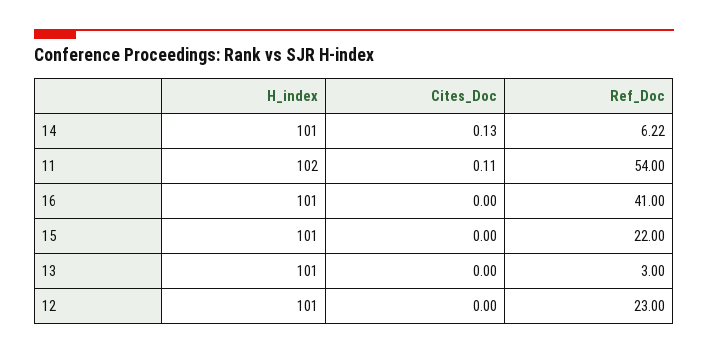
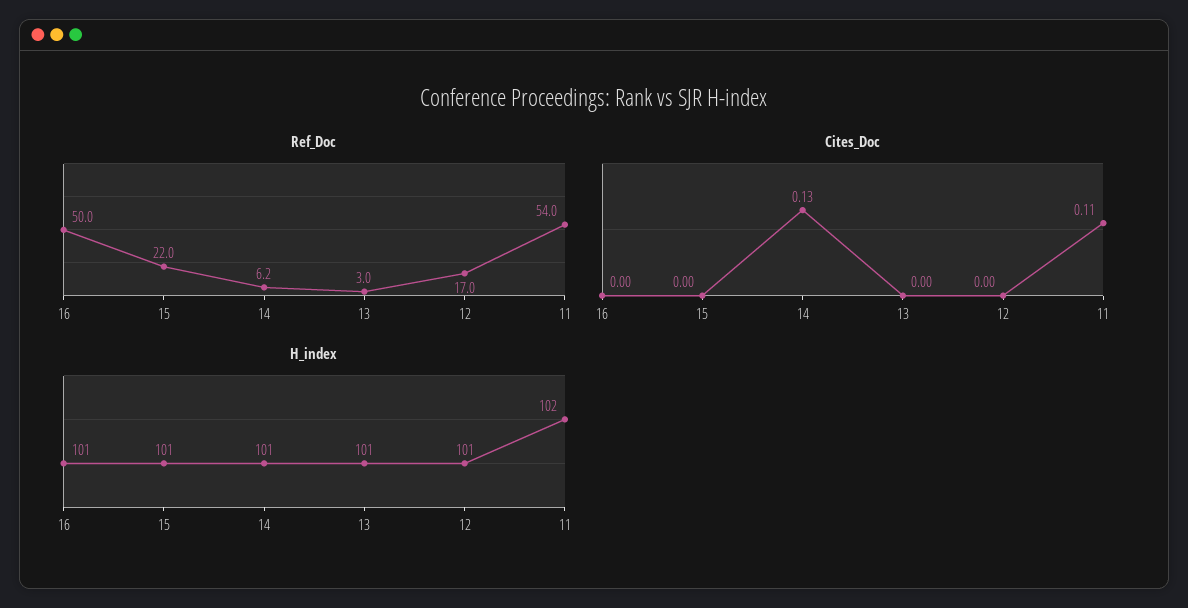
Ref_Doc, 16: 41 -> 50
Ref_Doc, 12: 23 -> 17

